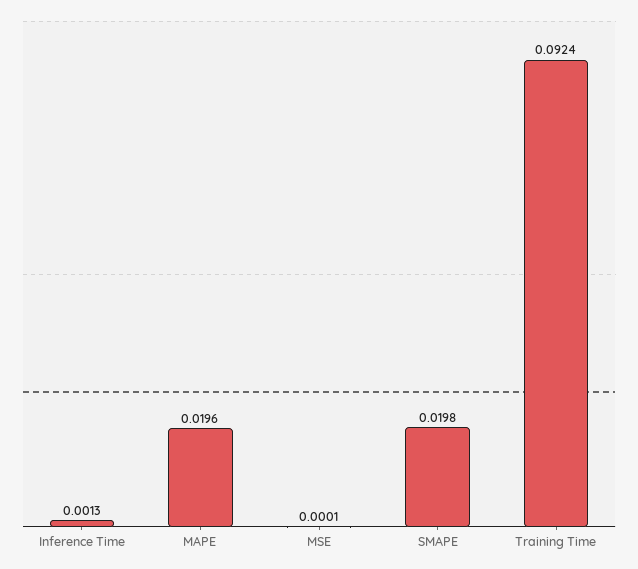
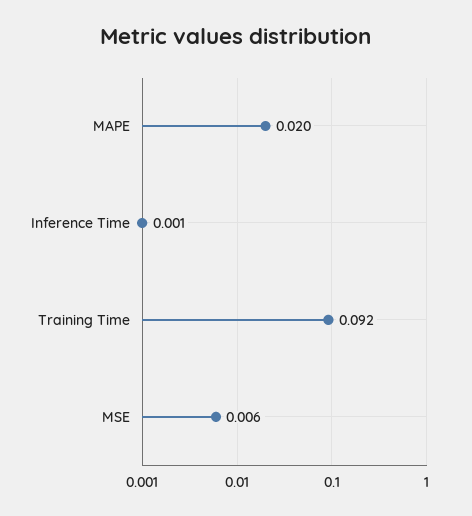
MSE: 0.0001 -> 0.006
SMAPE: 0.0198 -> none

